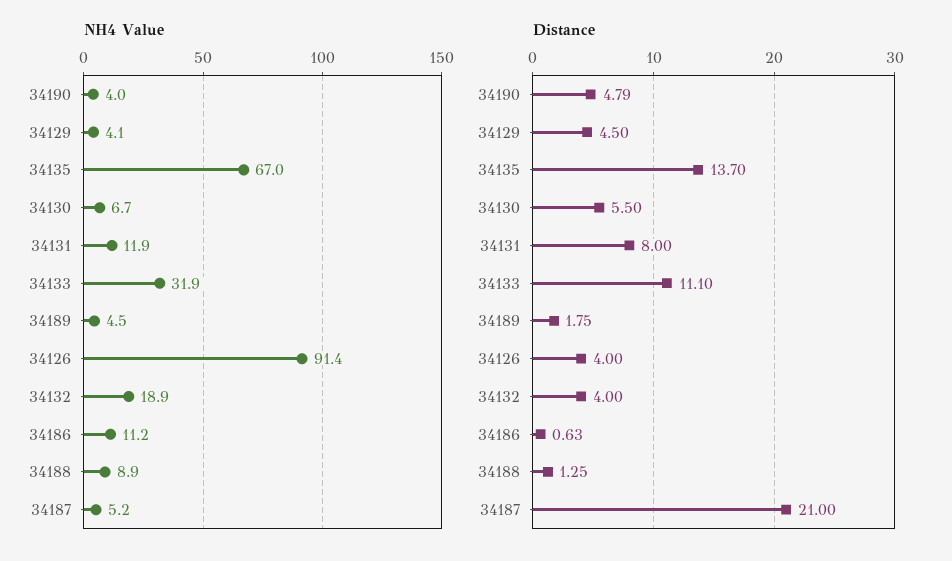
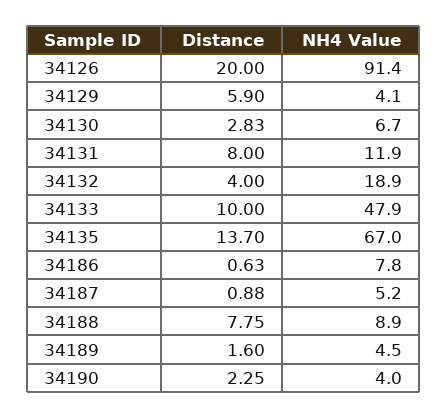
NH4 Value, 34133: 31.9 -> 47.9
NH4 Value, 34186: 11.2 -> 7.8
Distance, 34190: 4.79 -> 2.25
Distance, 34129: 4.5 -> 5.9
Distance, 34130: 5.5 -> 2.83
Distance, 34133: 11.1 -> 10
Distance, 34189: 1.75 -> 1.6
Distance, 34126: 4 -> 20
Distance, 34188: 1.25 -> 7.75
Distance, 34187: 21 -> 0.88

